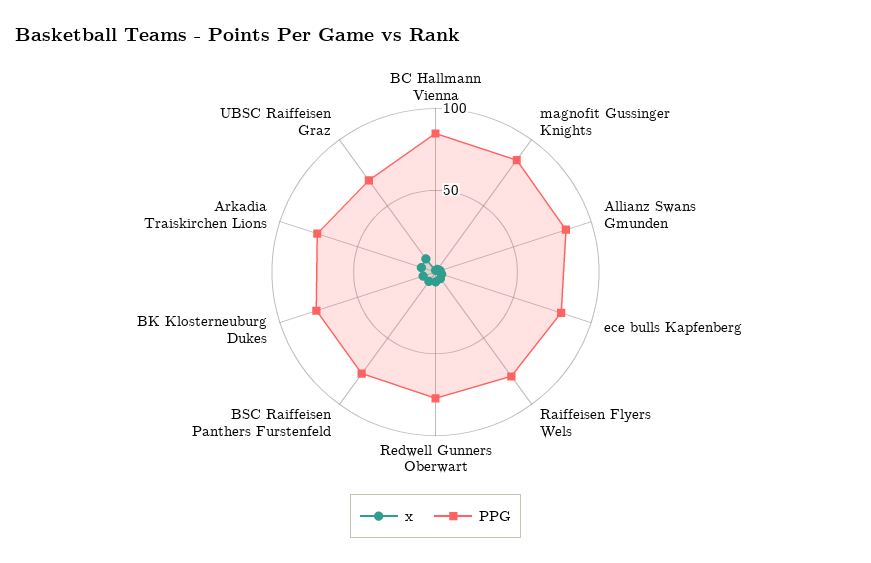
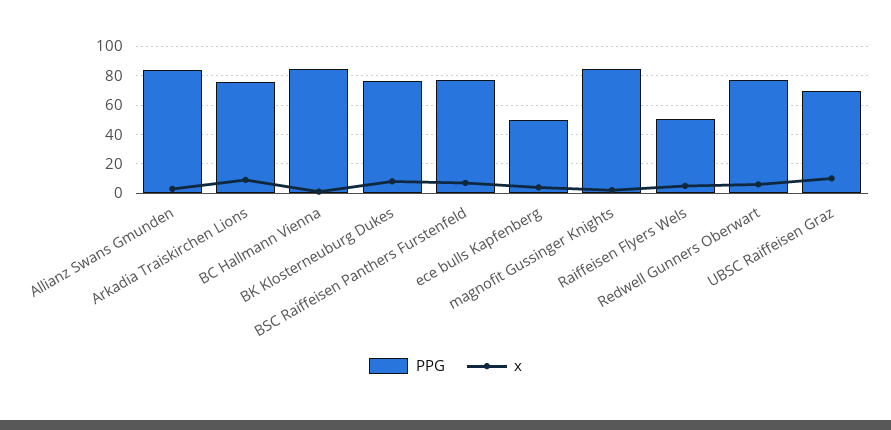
PPG, ece bulls Kapfenberg: 80 -> 50
PPG, Raiffeisen Flyers Wels: 80 -> 50

